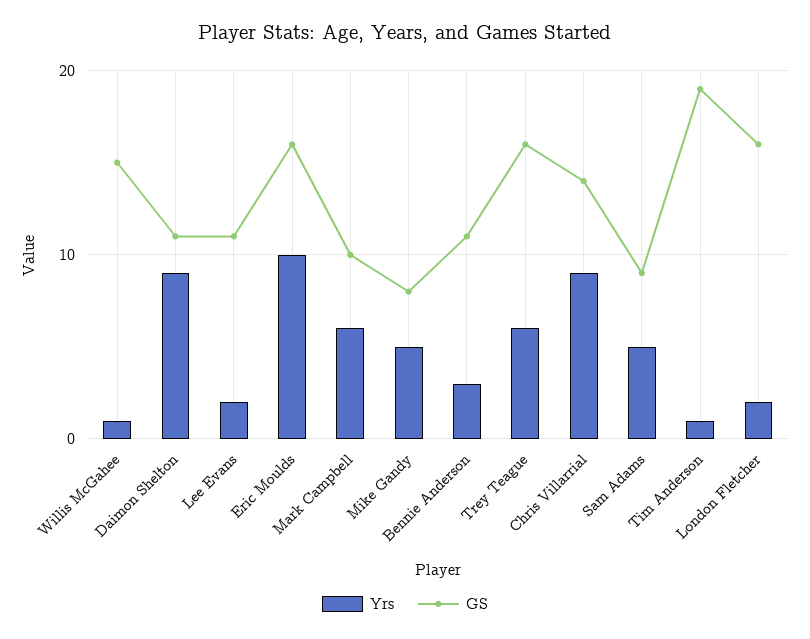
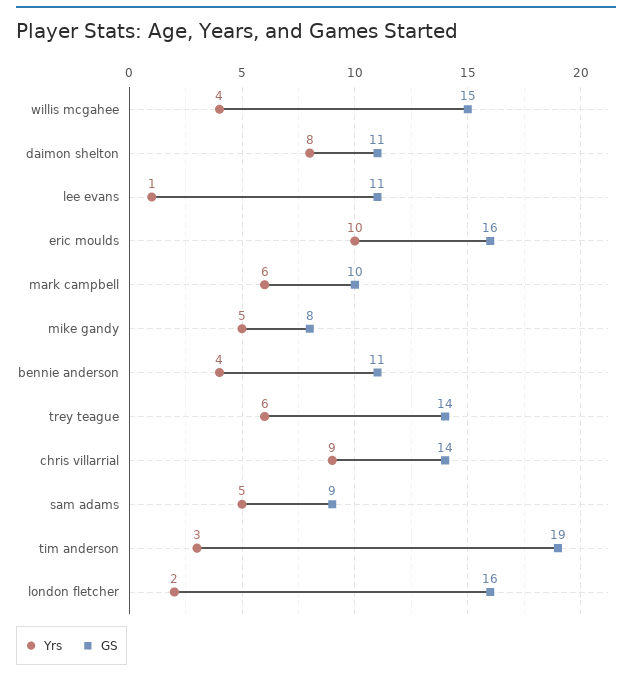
Yrs, Willis McGahee: 1 -> 4
Yrs, Daimon Shelton: 9 -> 8
Yrs, Lee Evans: 2 -> 1
Yrs, Bennie Anderson: 3 -> 4
GS, Trey Teague: 16 -> 14
Yrs, Tim Anderson: 1 -> 3

